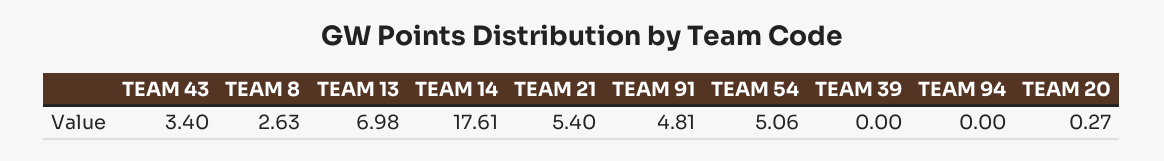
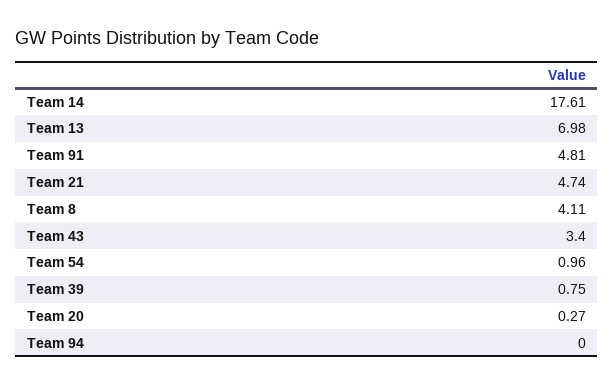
TEAM 8: 2.63 -> 4.11
TEAM 21: 5.4 -> 4.74
TEAM 54: 5.06 -> 0.96
TEAM 39: 0 -> 0.75

